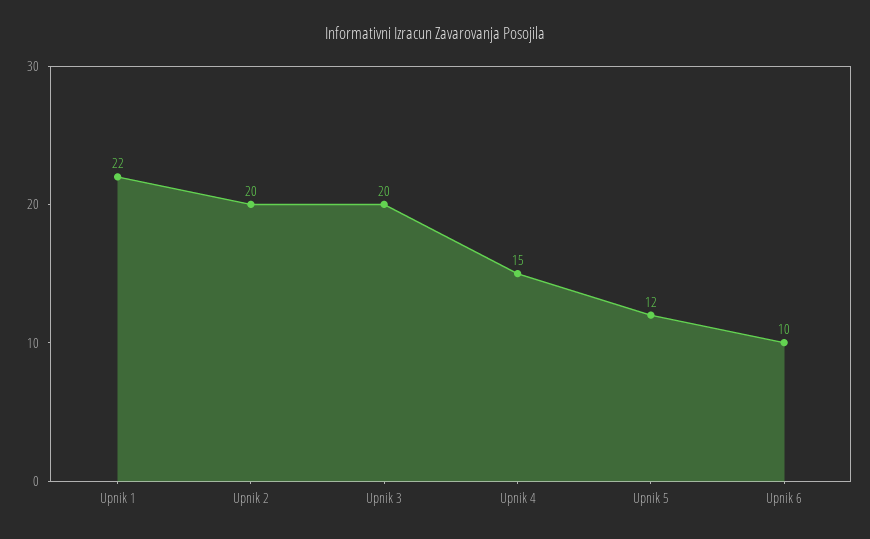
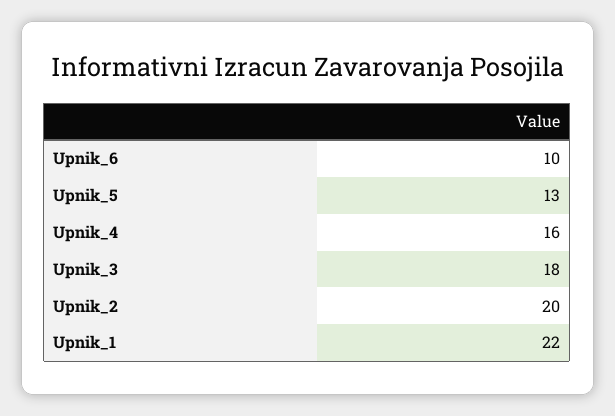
Upnik 3: 20 -> 18
Upnik 4: 15 -> 16
Upnik 5: 12 -> 13

